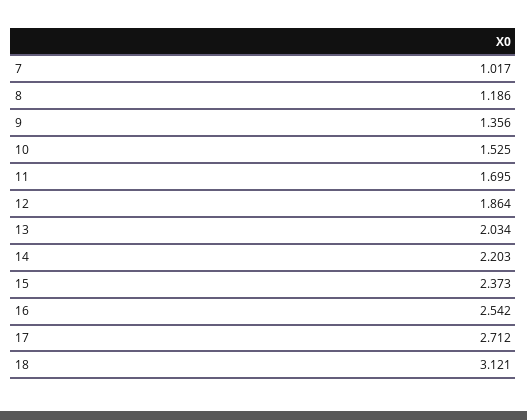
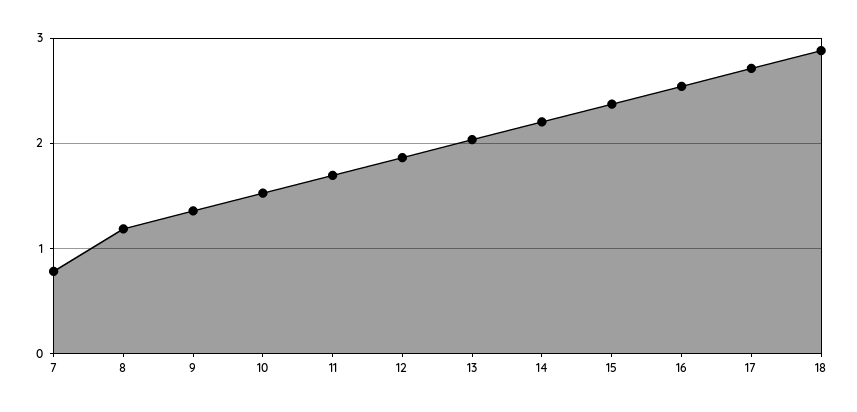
7: 1.017 -> 0.8
18: 3.121 -> 2.9

